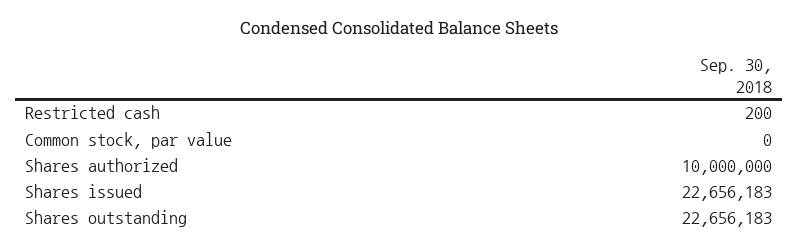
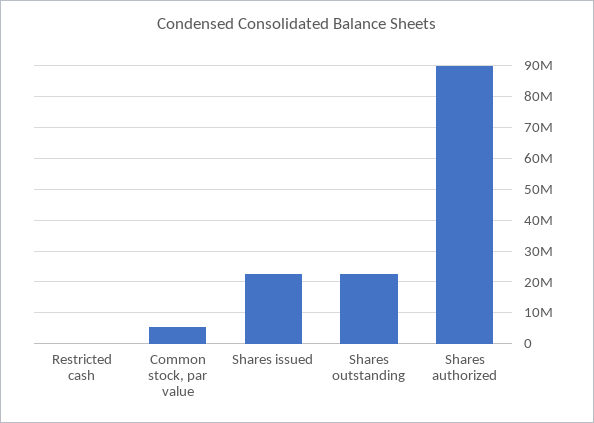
Common stock, par value: 0 -> 6000000
Shares authorized: 10000000 -> 90000000

